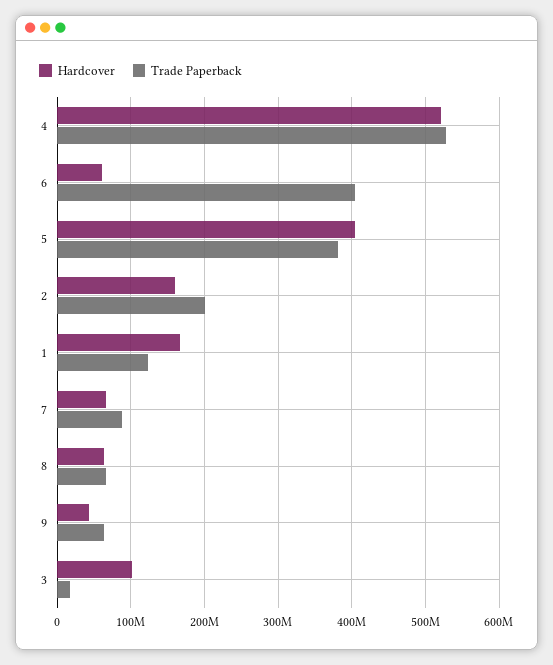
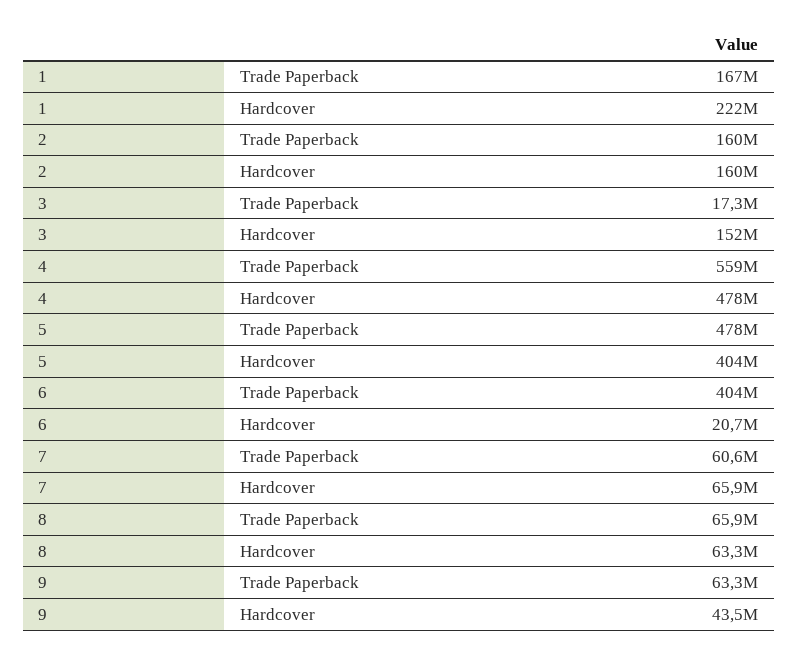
Hardcover, 4: 520000000 -> 478000000
Trade Paperback, 4: 530000000 -> 559000000
Hardcover, 6: 60000000 -> 20700000
Trade Paperback, 5: 380000000 -> 478000000
Trade Paperback, 2: 200000000 -> 160000000
Hardcover, 1: 170000000 -> 222000000
Trade Paperback, 1: 120000000 -> 167000000
Trade Paperback, 7: 90000000 -> 60600000
Hardcover, 3: 100000000 -> 152000000

